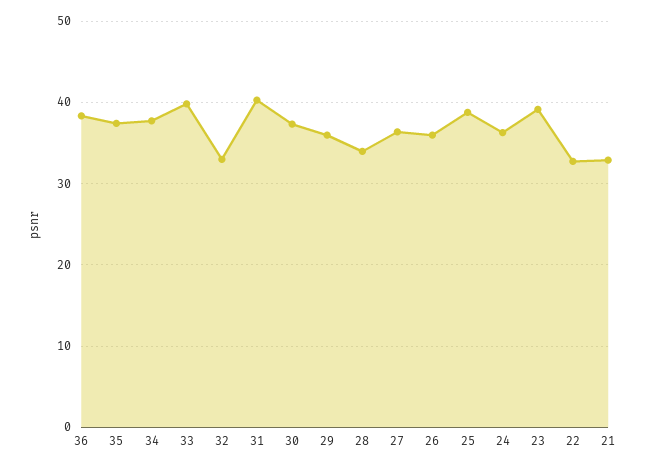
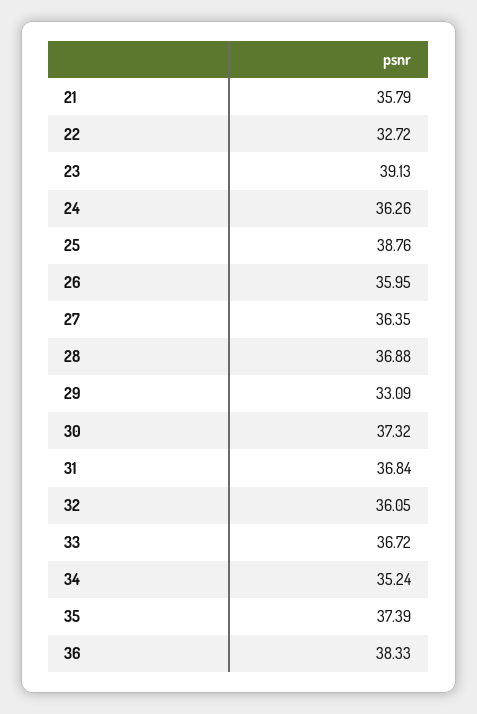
34: 38 -> 35.24
33: 40 -> 36.72
32: 33 -> 36.05
31: 40 -> 36.84
29: 36 -> 33.09
28: 34 -> 36.88
21: 33 -> 35.79

